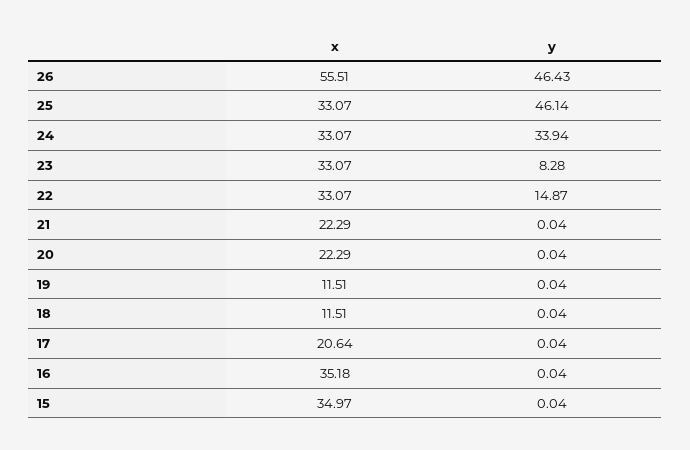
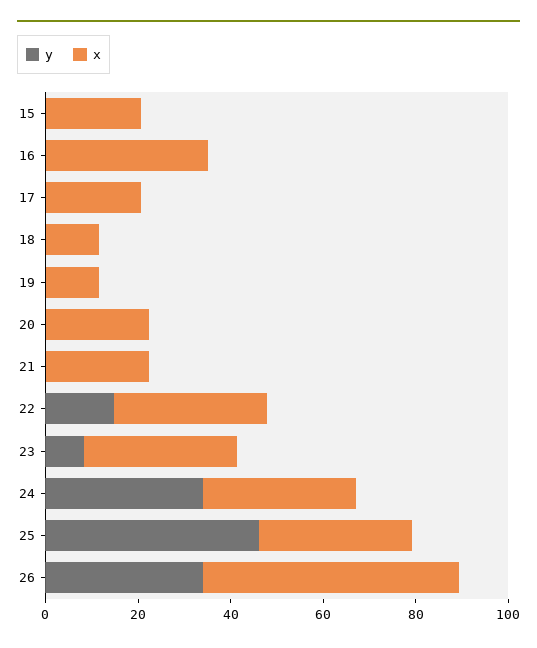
y, 26: 46.43 -> 35
x, 15: 34.97 -> 20

